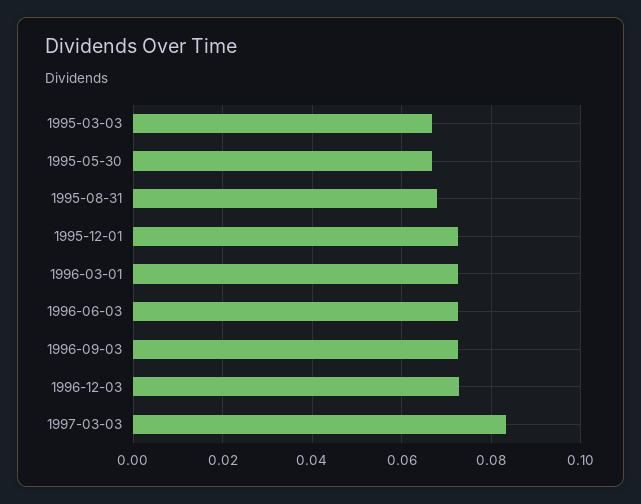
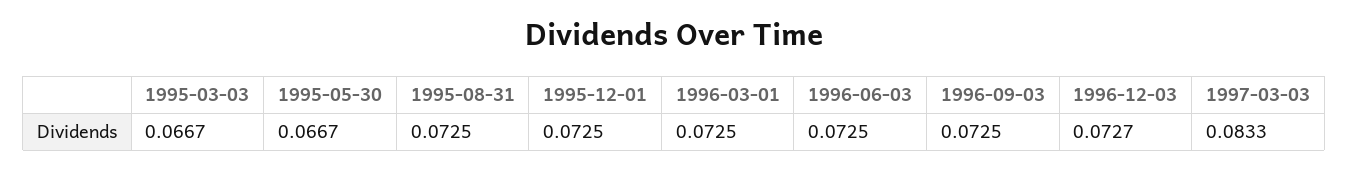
1995-08-31: 0.068 -> 0.0725

